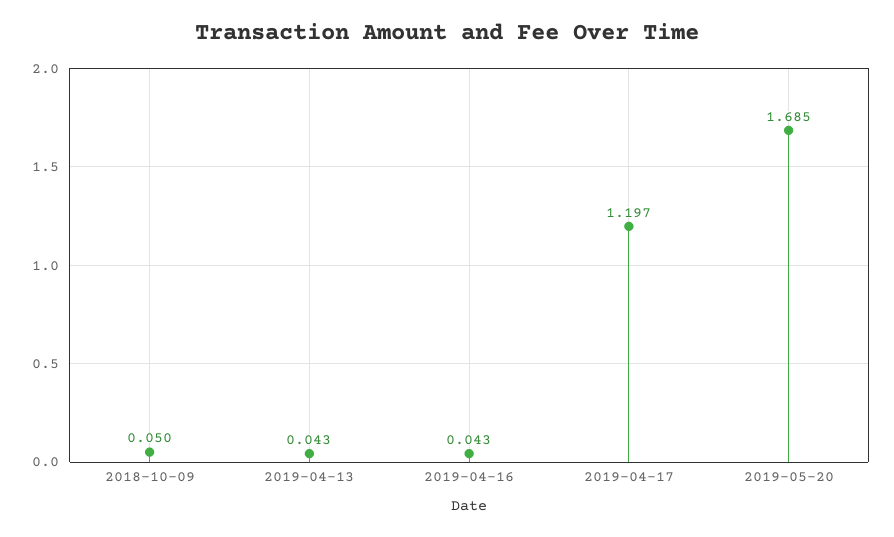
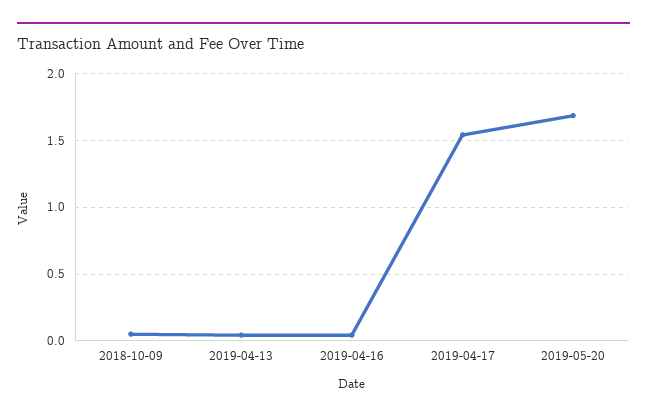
2019-04-17: 1.197 -> 1.55

